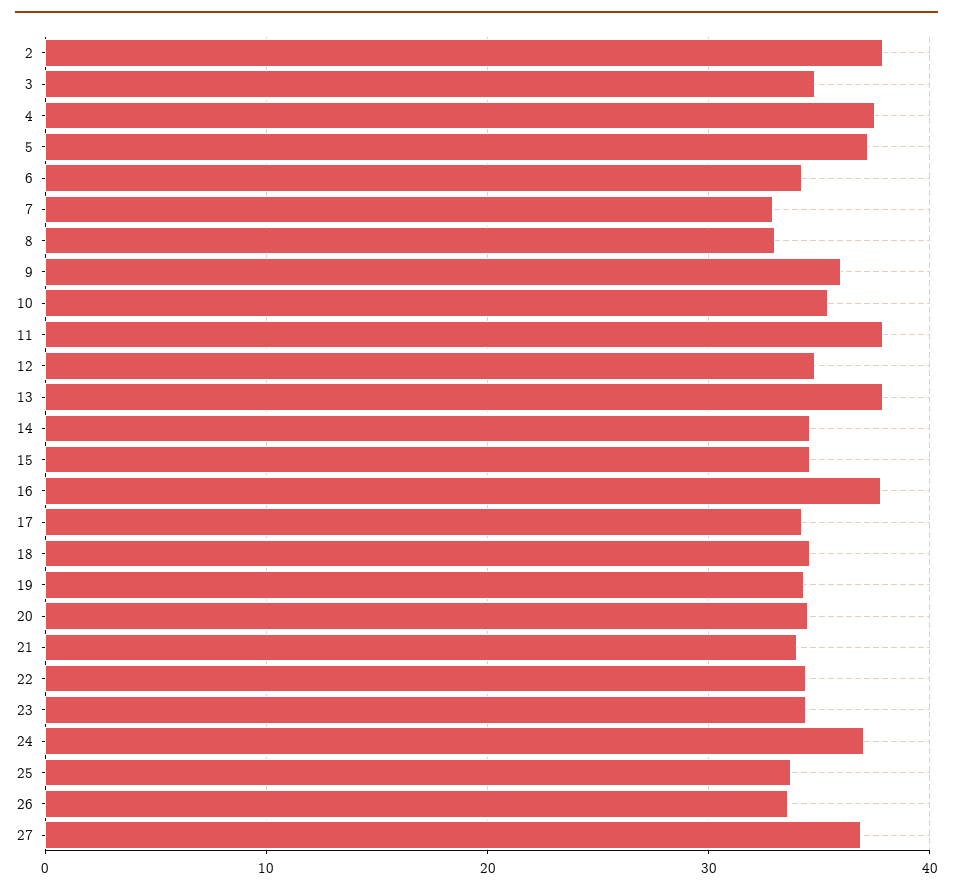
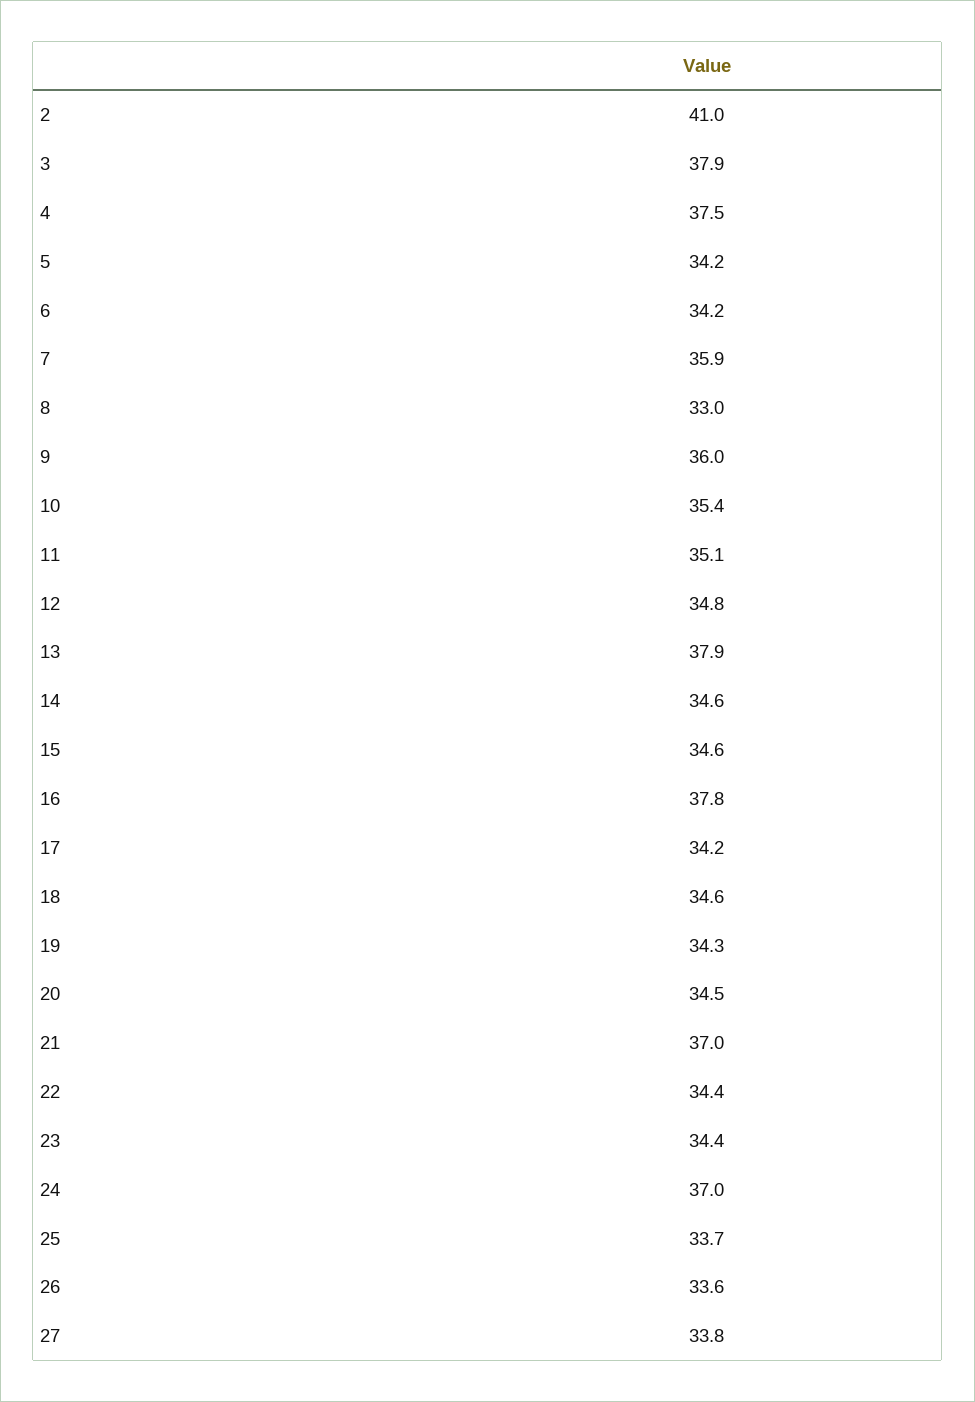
2: 38 -> 41
3: 35 -> 37.9
5: 37 -> 34.2
7: 33 -> 35.9
11: 38 -> 35.1
21: 34 -> 37
27: 37 -> 33.8

